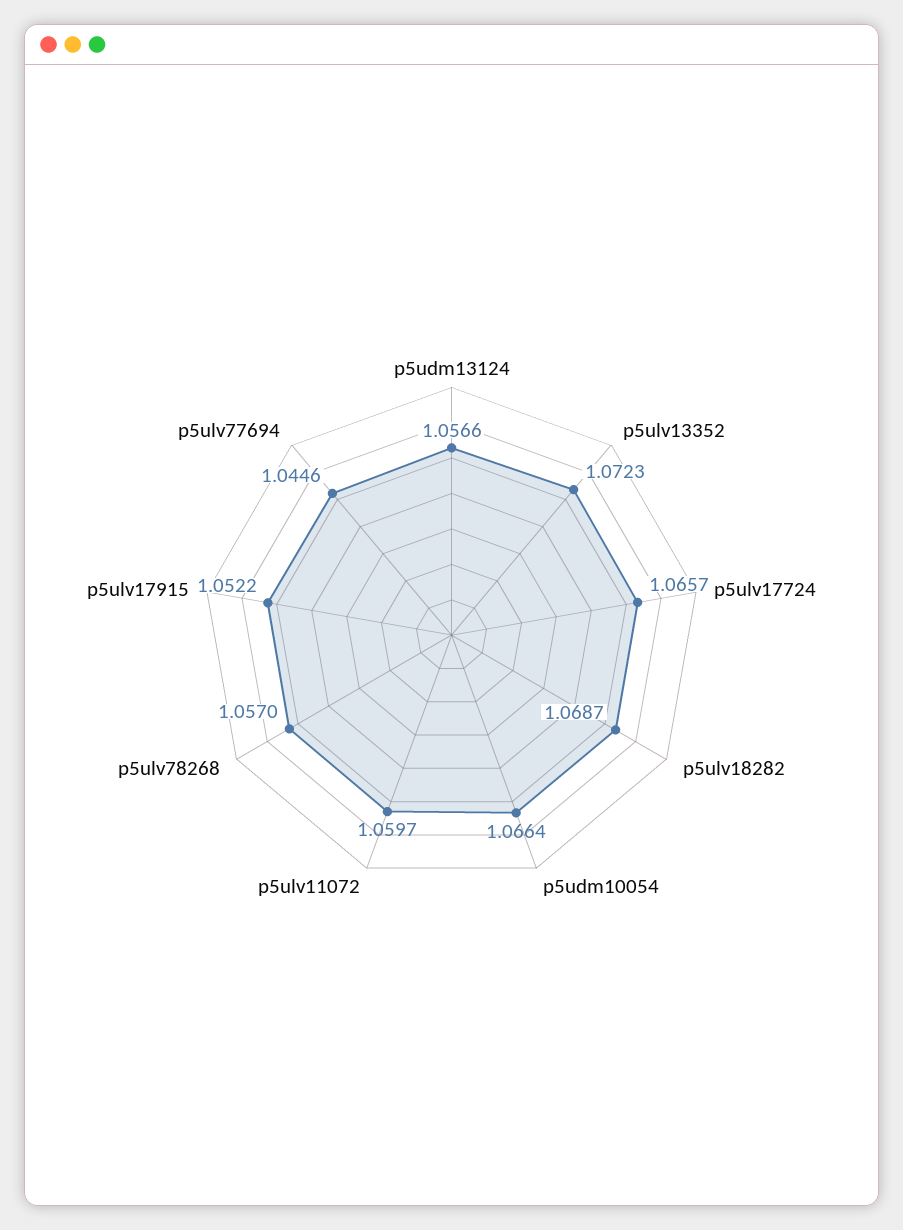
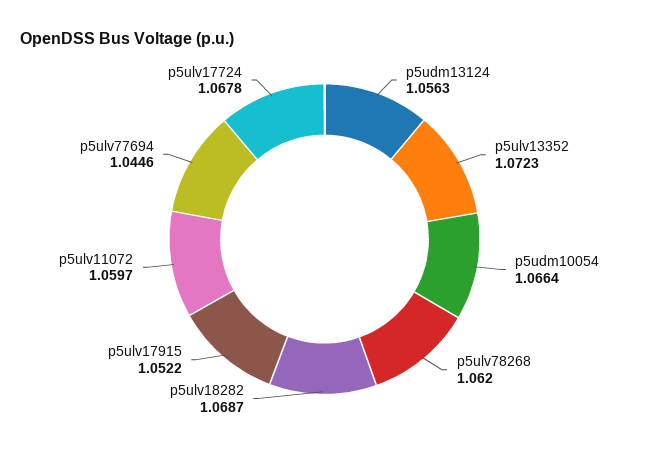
p5udm13124: 1.0566 -> 1.0563
p5ulv17724: 1.0657 -> 1.0678
p5ulv78268: 1.057 -> 1.062

